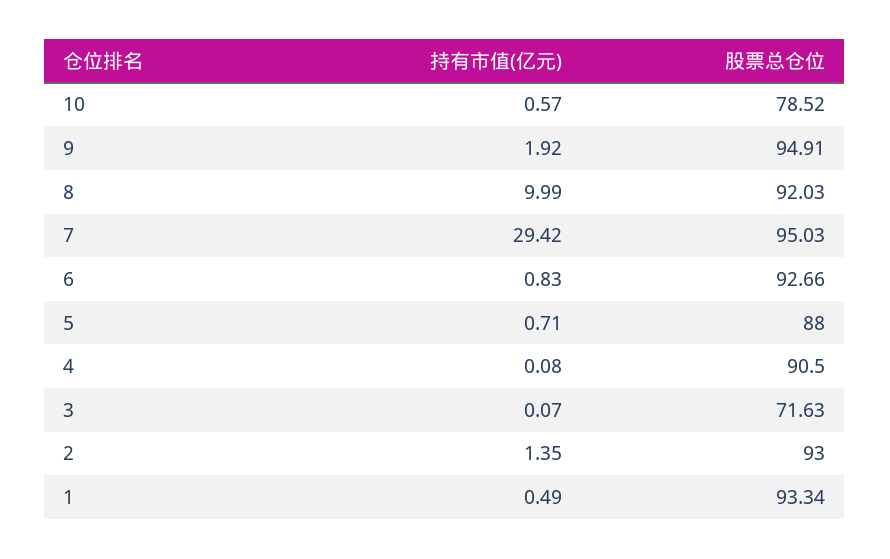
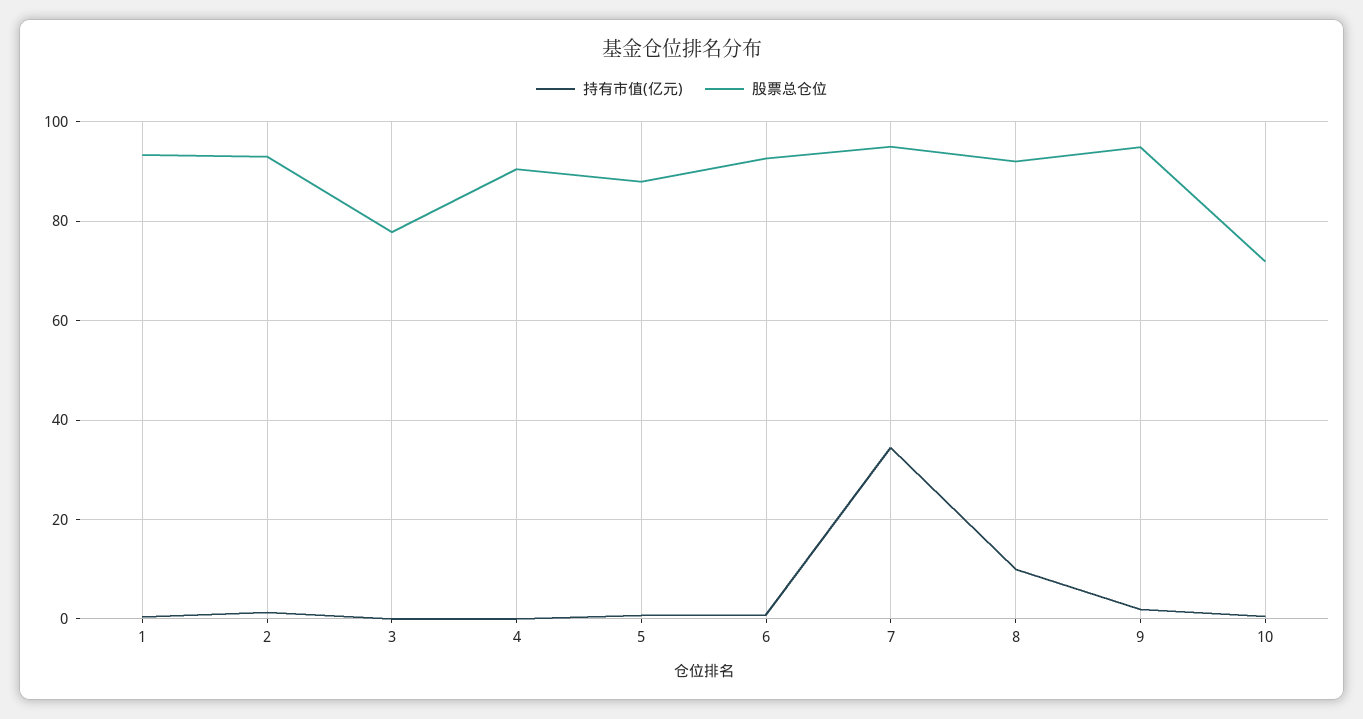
股票总仓位, 10: 78.52 -> 72
持有市值(亿元), 7: 29.42 -> 34
股票总仓位, 3: 71.63 -> 78

